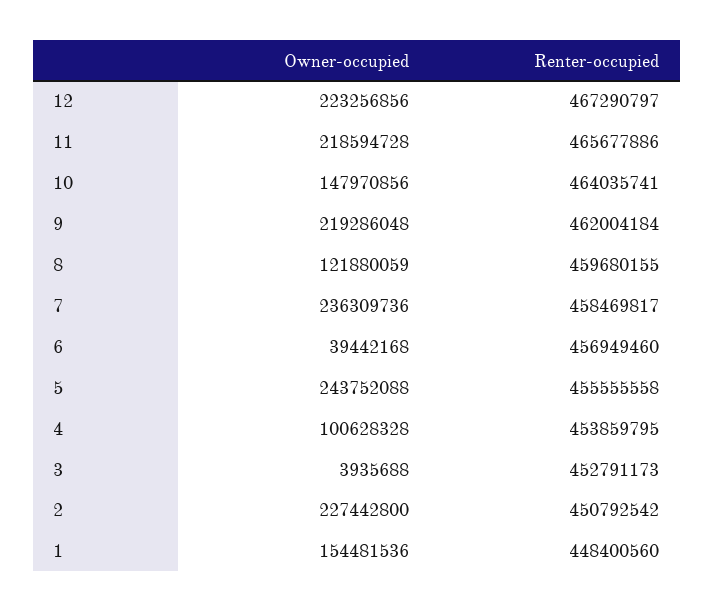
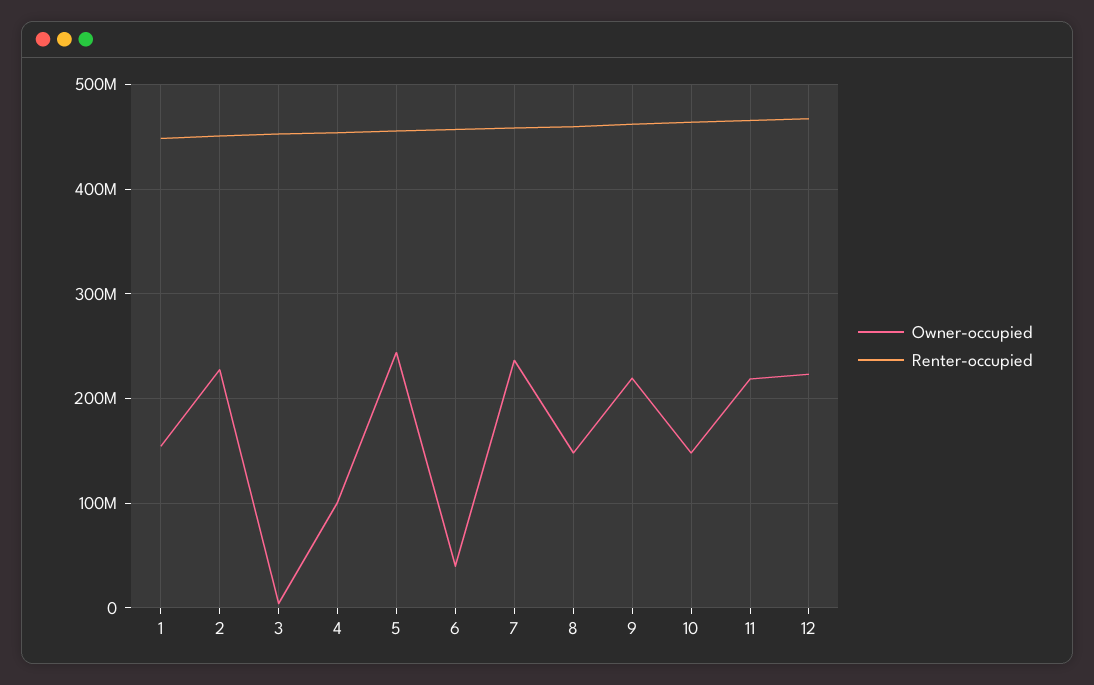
Owner-occupied, 8: 121880059 -> 150000000

